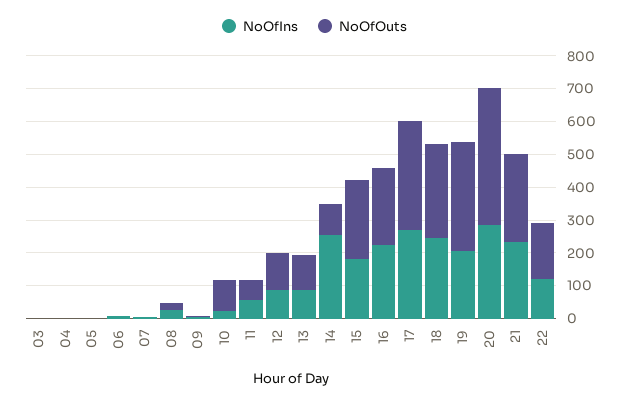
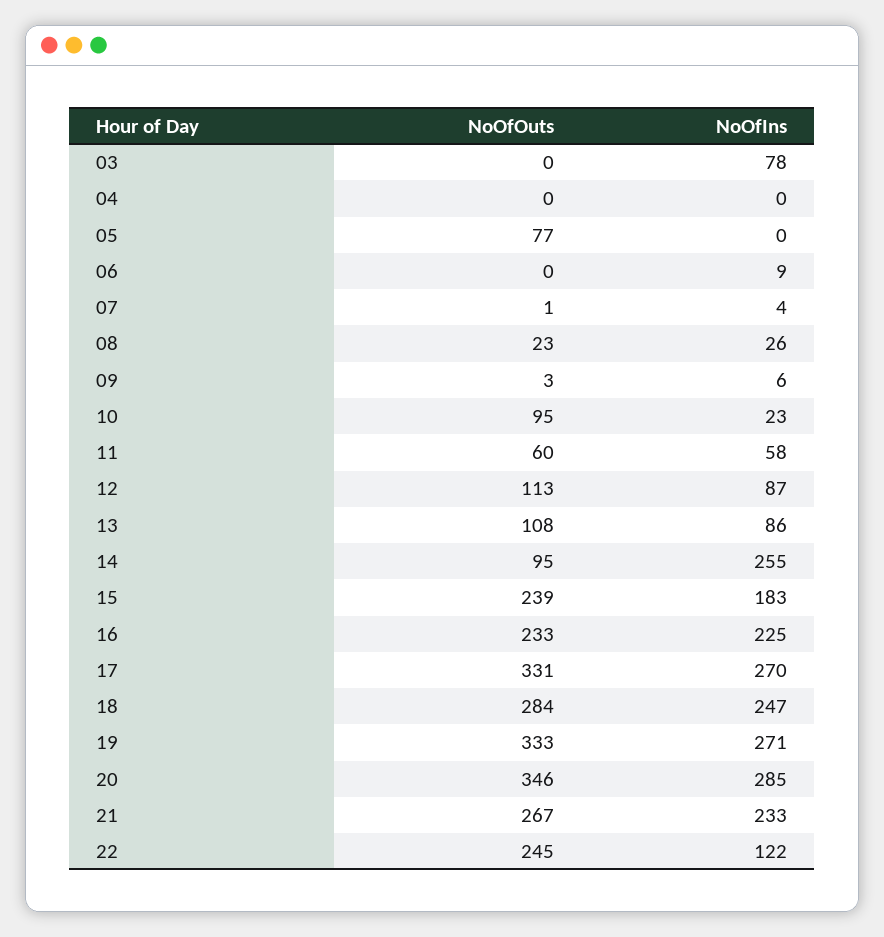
NoOfIns, 03: 0 -> 78
NoOfOuts, 05: 0 -> 77
NoOfIns, 19: 200 -> 271
NoOfOuts, 20: 425 -> 346
NoOfOuts, 22: 175 -> 245

